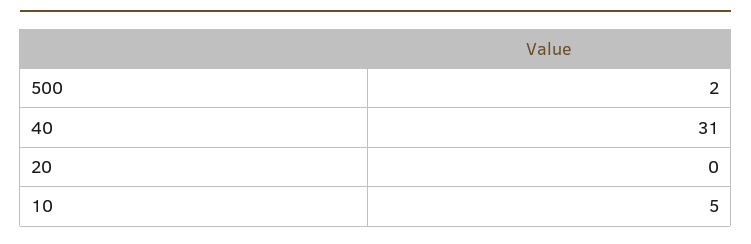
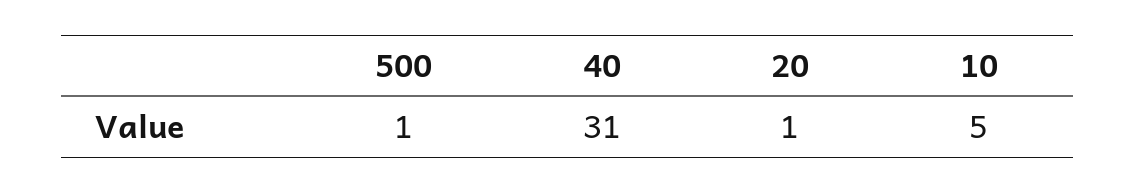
500: 2 -> 1
20: 0 -> 1

